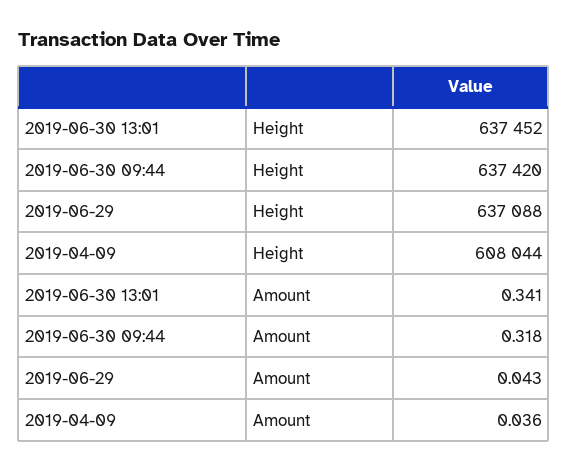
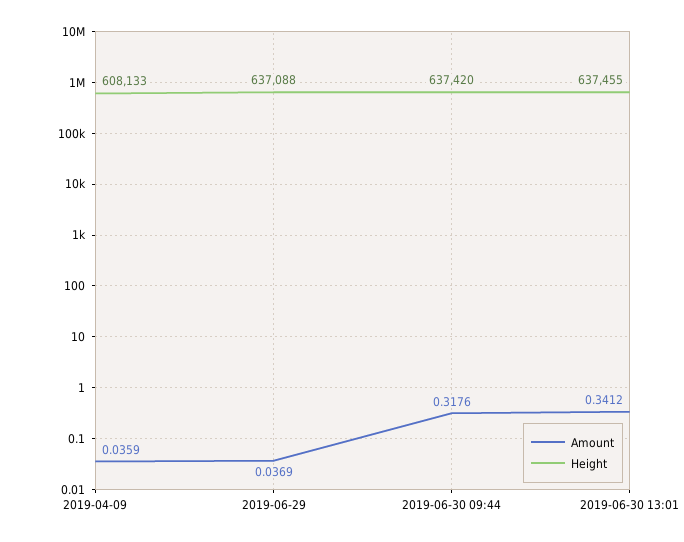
Height, 2019-06-30 13:01: 637452 -> 637455
Height, 2019-04-09: 608044 -> 608133
Amount, 2019-06-29: 0.043 -> 0.0369

